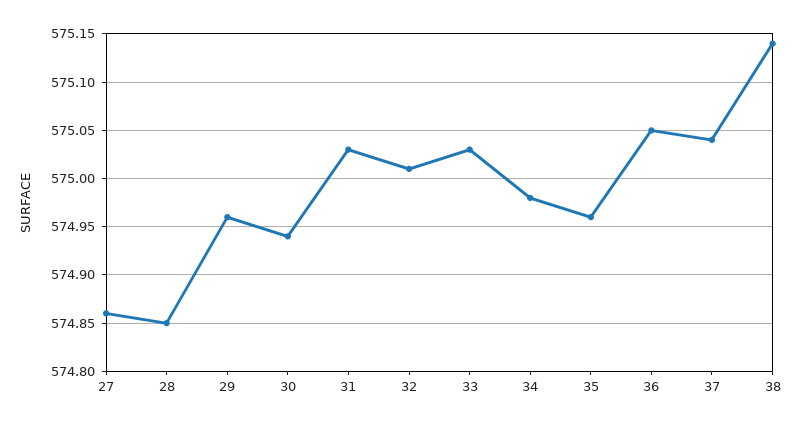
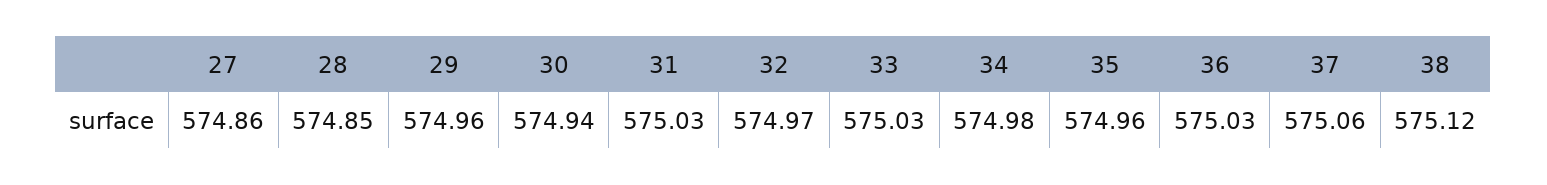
32: 575.01 -> 574.97
36: 575.05 -> 575.03
37: 575.04 -> 575.06
38: 575.14 -> 575.12

